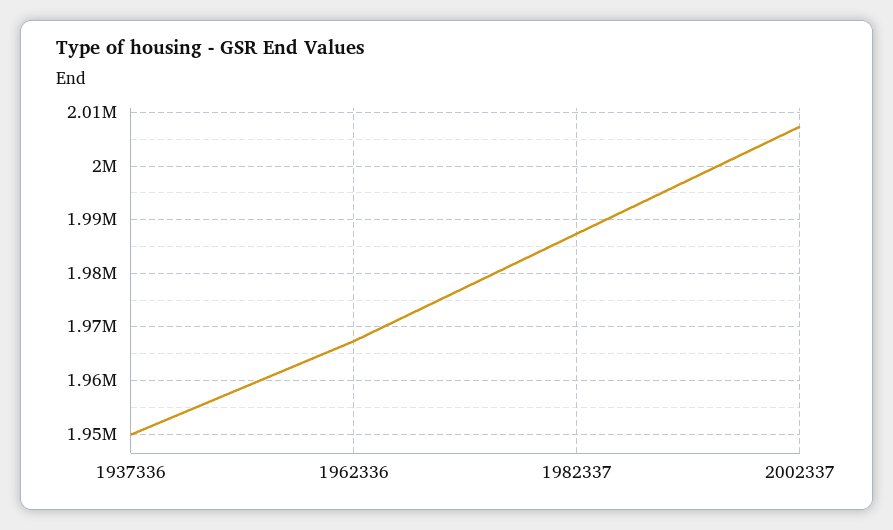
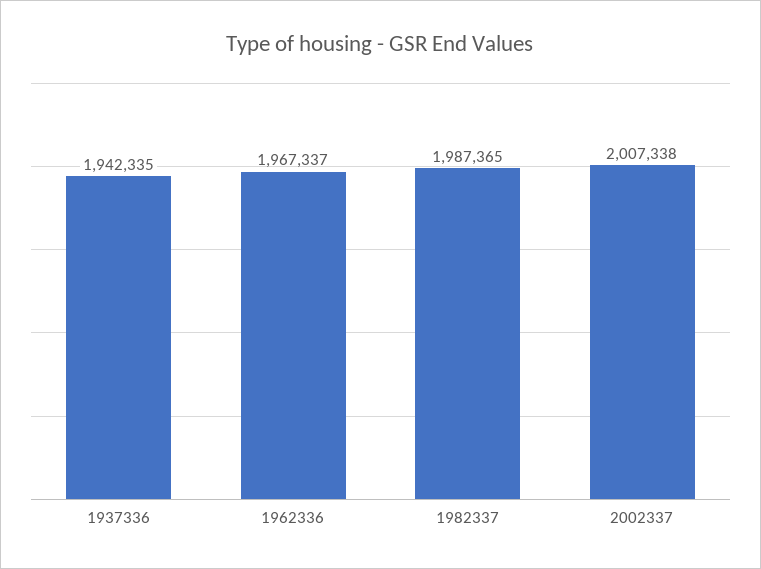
1937336: 1950000 -> 1942335

